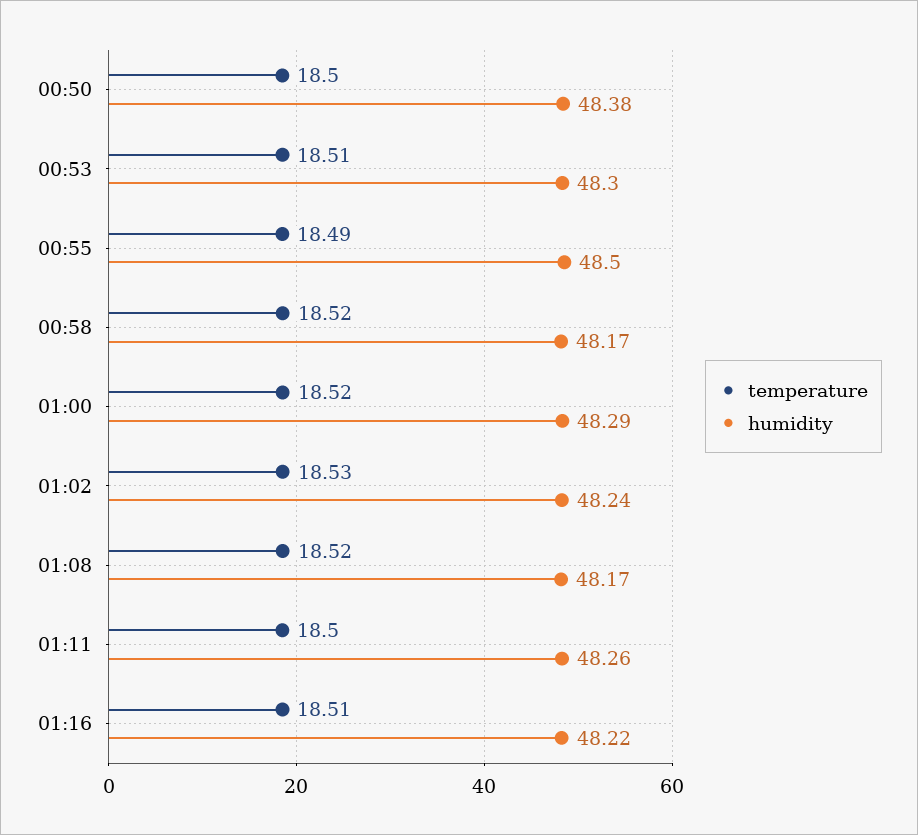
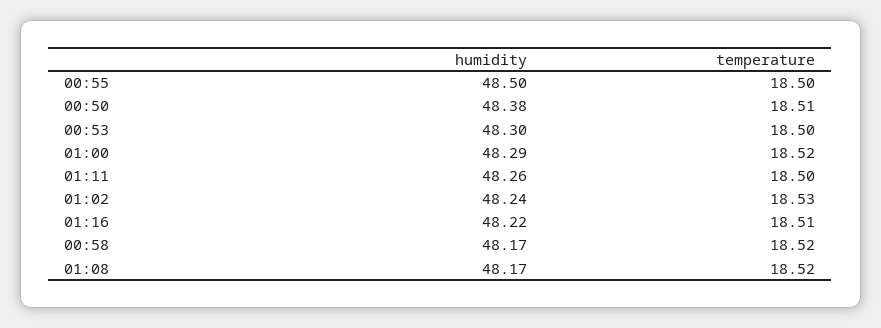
temperature, 00:50: 18.5 -> 18.51
temperature, 00:53: 18.51 -> 18.5
temperature, 00:55: 18.49 -> 18.5

